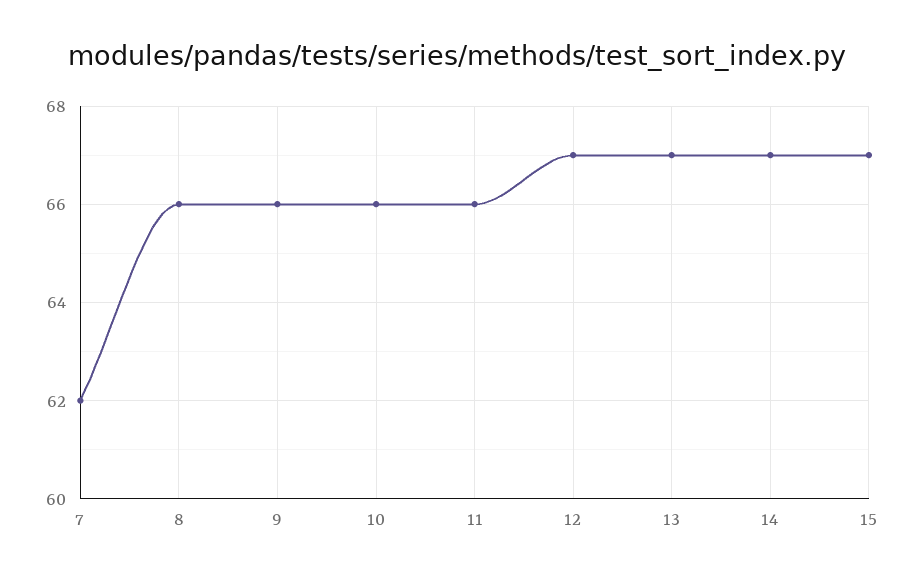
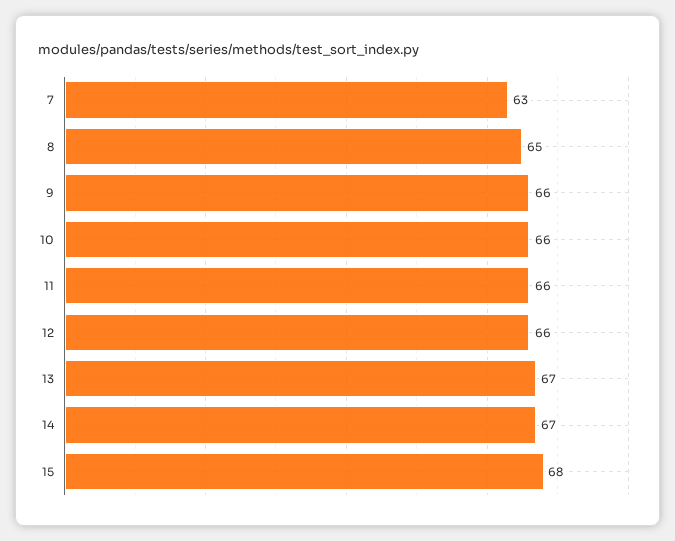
7: 62 -> 63
8: 66 -> 65
12: 67 -> 66
15: 67 -> 68

